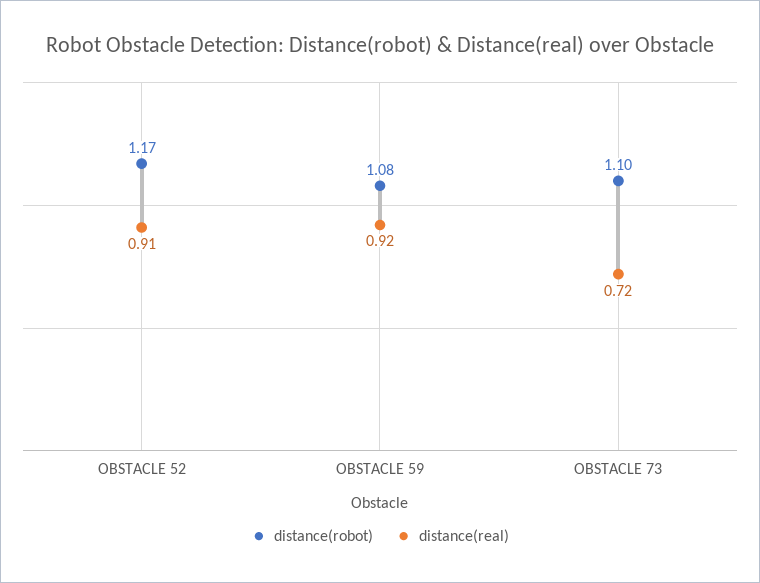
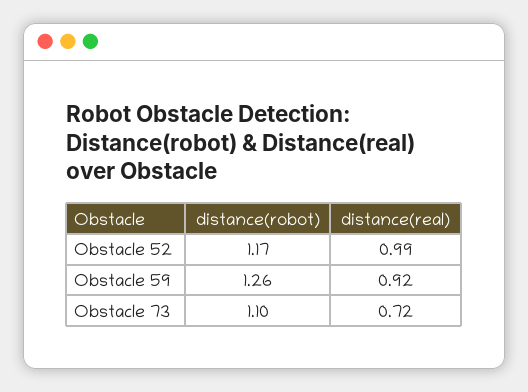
distance(real), OBSTACLE 52: 0.91 -> 0.99
distance(robot), OBSTACLE 59: 1.08 -> 1.26

